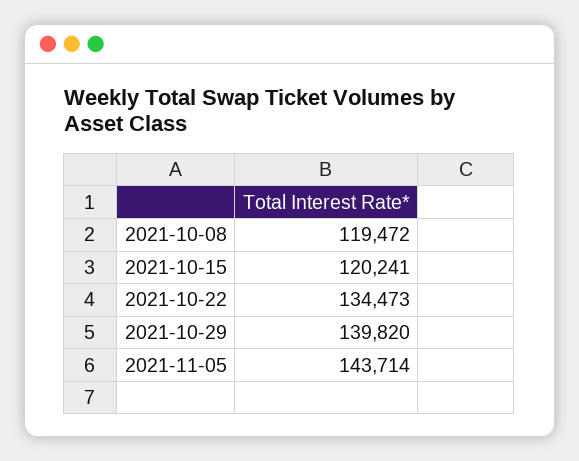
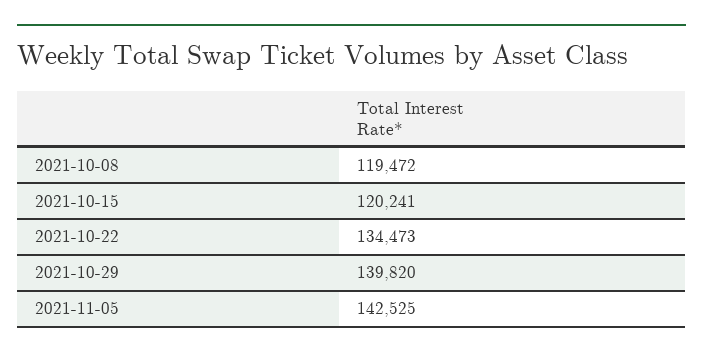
2021-11-05: 143714 -> 142525

